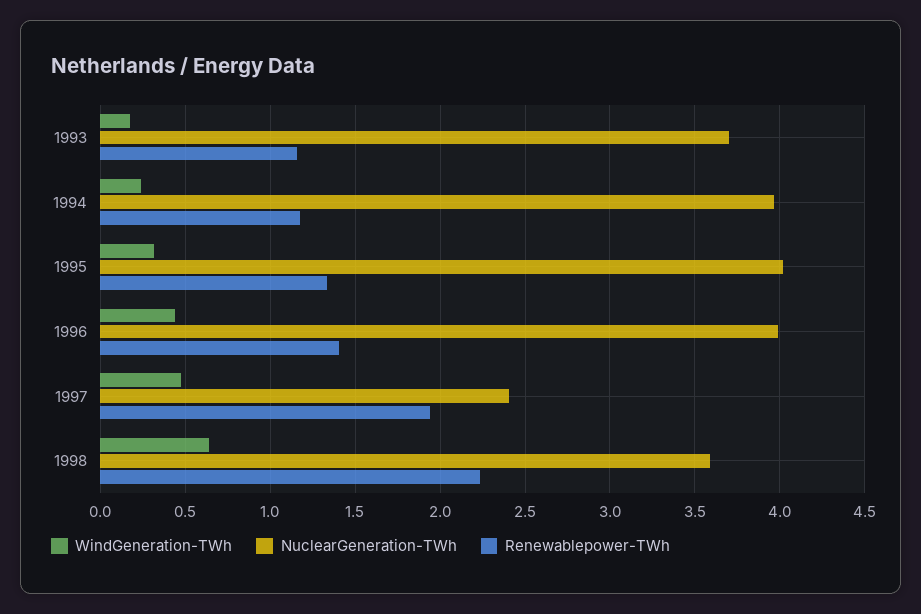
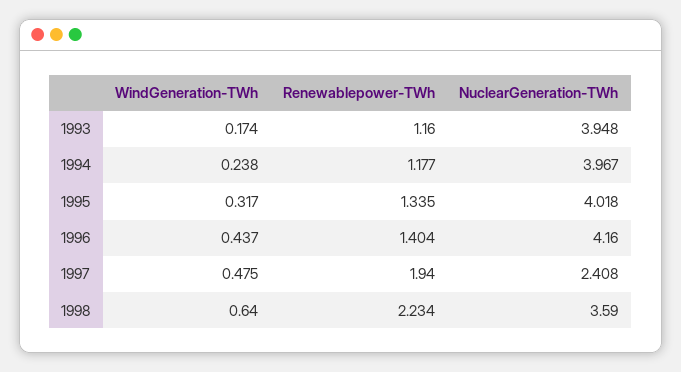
NuclearGeneration-TWh, 1993: 3.7 -> 3.948
NuclearGeneration-TWh, 1996: 4 -> 4.16

